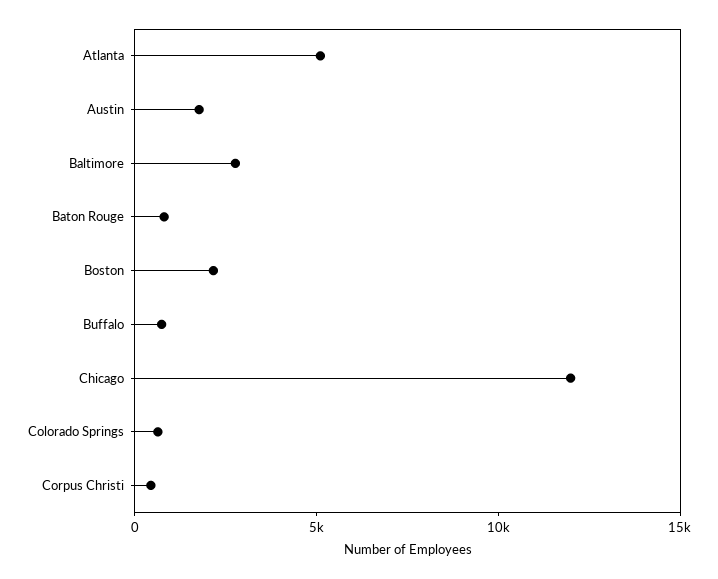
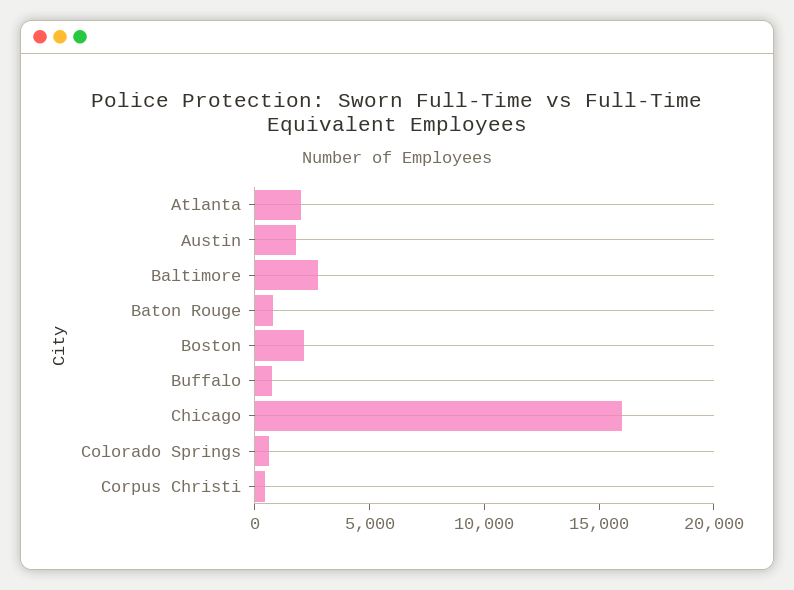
Atlanta: 5000 -> 2000
Chicago: 12000 -> 16000

